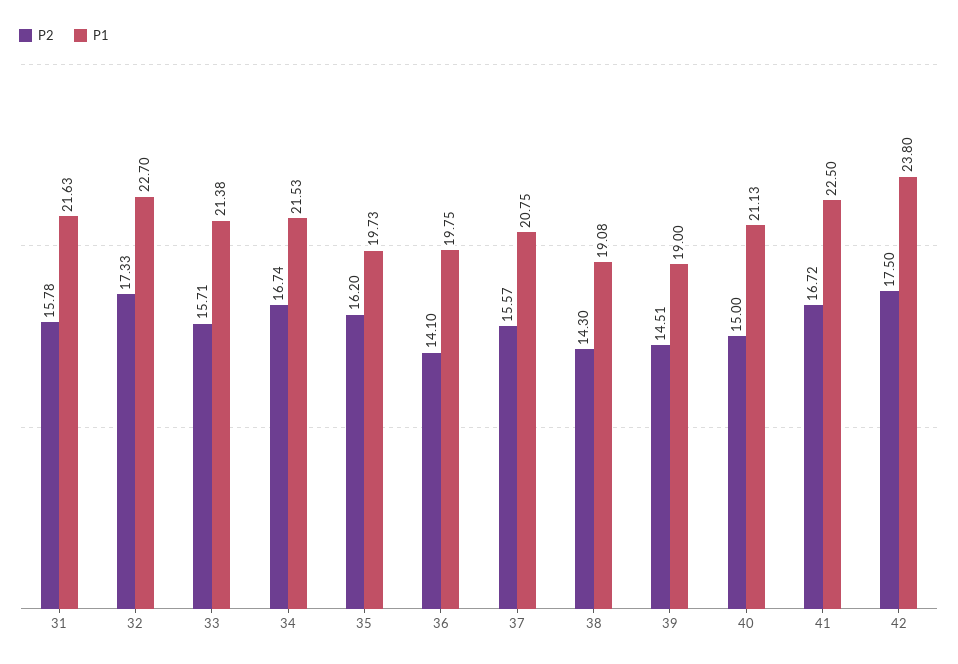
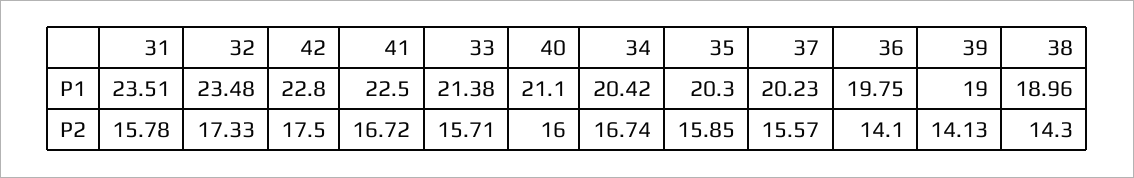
P1, 31: 21.63 -> 23.51
P1, 32: 22.7 -> 23.48
P1, 34: 21.53 -> 20.42
P2, 35: 16.2 -> 15.85
P1, 35: 19.73 -> 20.3
P1, 37: 20.75 -> 20.23
P1, 38: 19.08 -> 18.96
P2, 39: 14.51 -> 14.13
P2, 40: 15 -> 16
P1, 40: 21.13 -> 21.1
P1, 42: 23.8 -> 22.8

